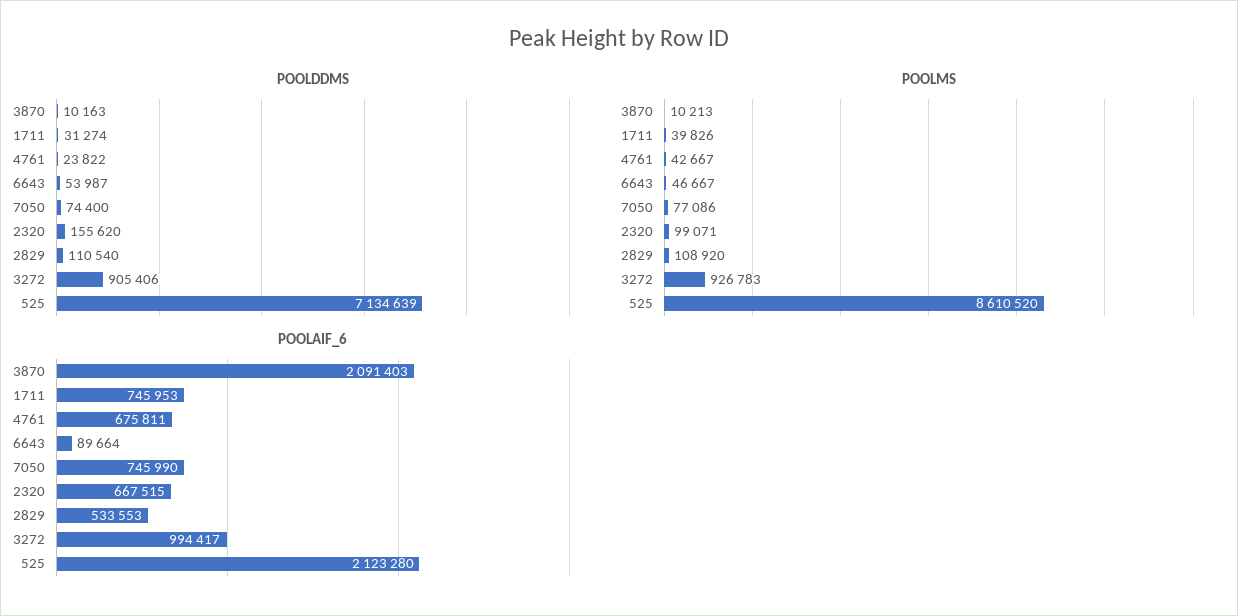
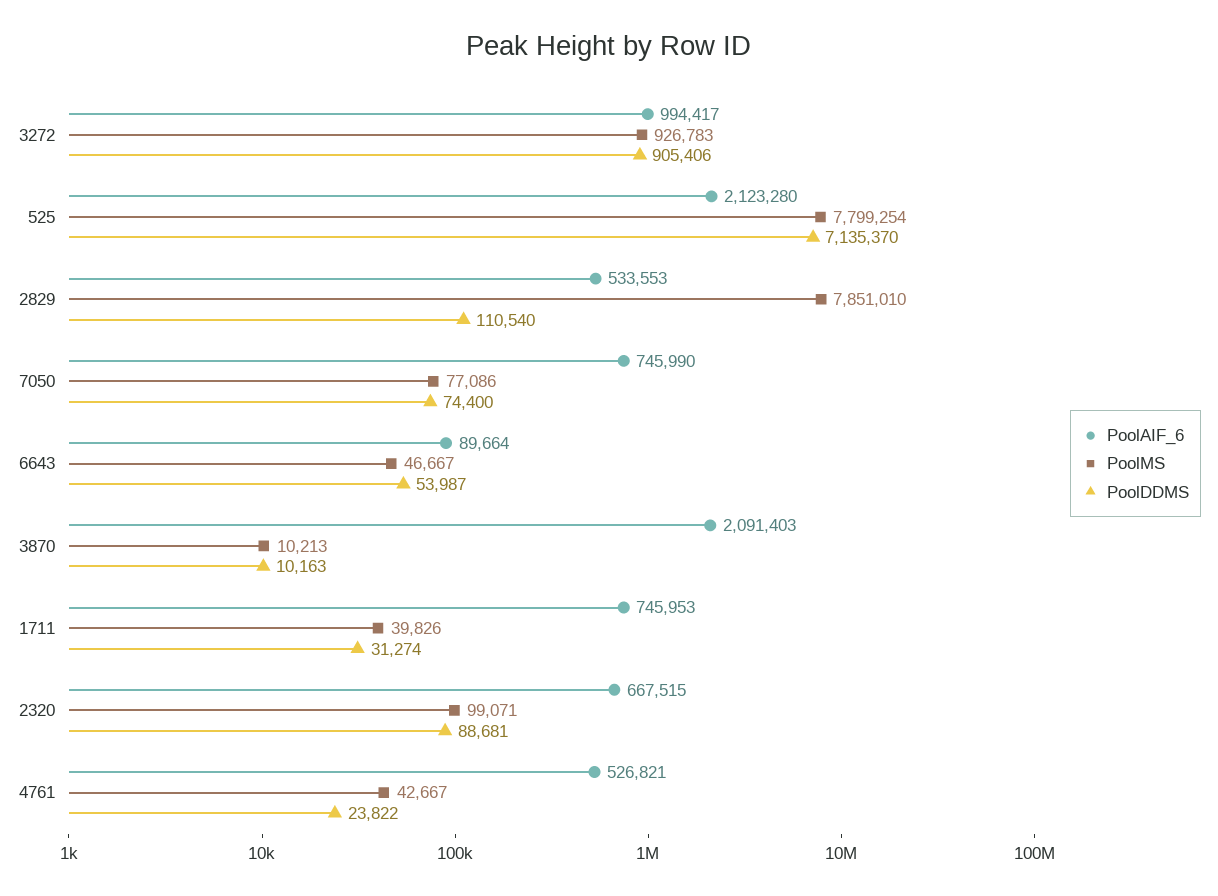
POOLDDMS, 2320: 155620 -> 88681
POOLDDMS, 525: 7134639 -> 7135370
POOLMS, 2829: 108920 -> 7851010
POOLMS, 525: 8610520 -> 7799254
POOLAIF_6, 4761: 675811 -> 526821

